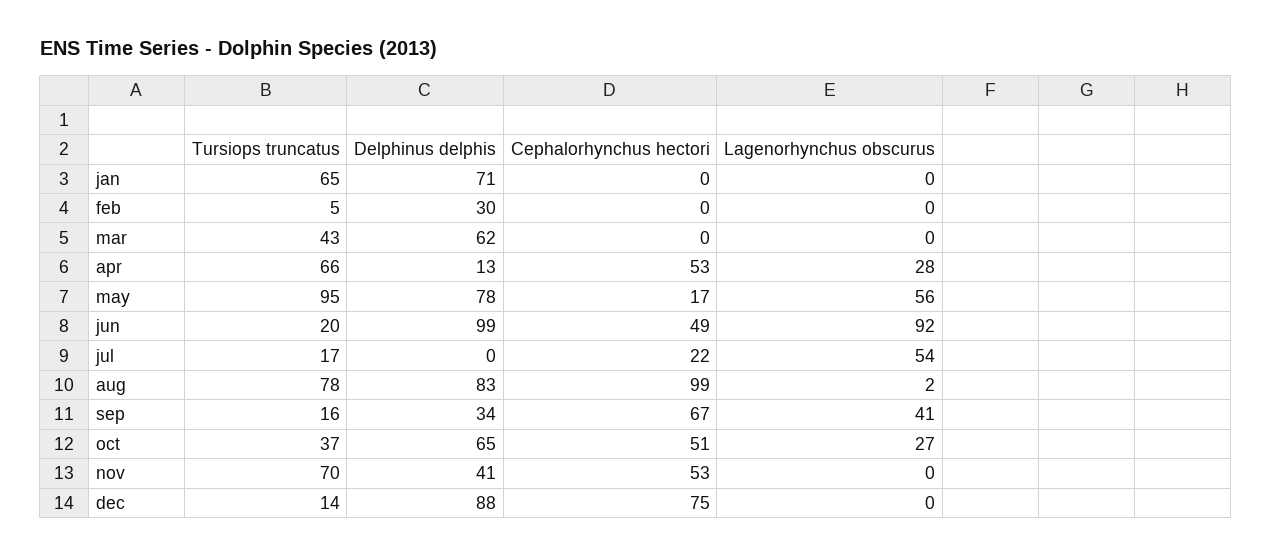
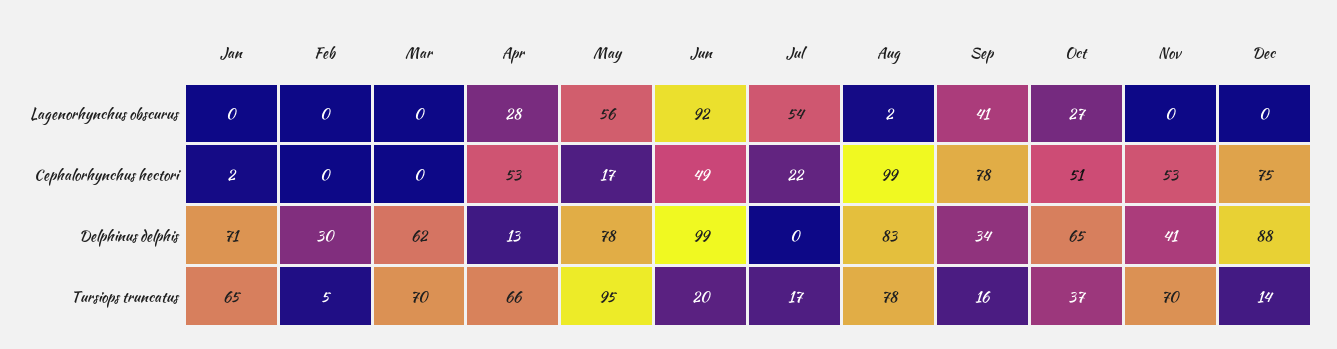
Cephalorhynchus hectori, jan: 0 -> 2
Tursiops truncatus, mar: 43 -> 70
Cephalorhynchus hectori, sep: 67 -> 78

